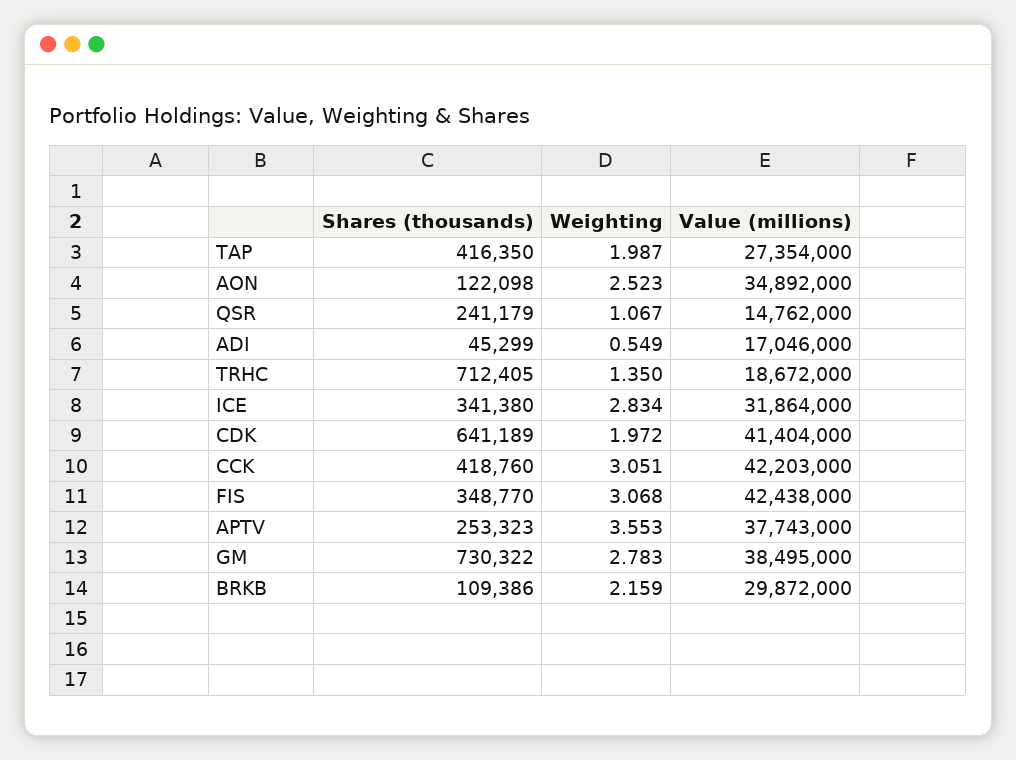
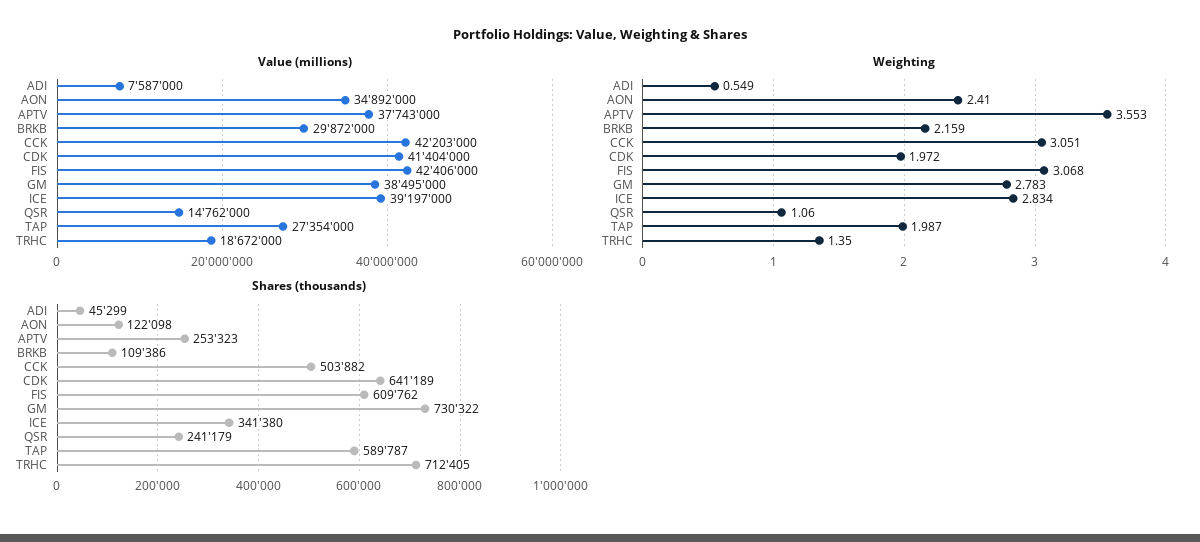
Shares (thousands), TAP: 416350 -> 589787
Weighting, AON: 2.523 -> 2.41
Weighting, QSR: 1.067 -> 1.06
Value (millions), ADI: 17046000 -> 7587000
Value (millions), ICE: 31864000 -> 39197000
Shares (thousands), CCK: 418760 -> 503882
Shares (thousands), FIS: 348770 -> 609762
Value (millions), FIS: 42438000 -> 42406000

